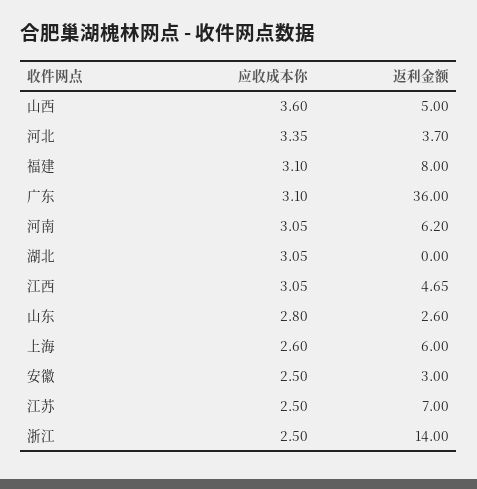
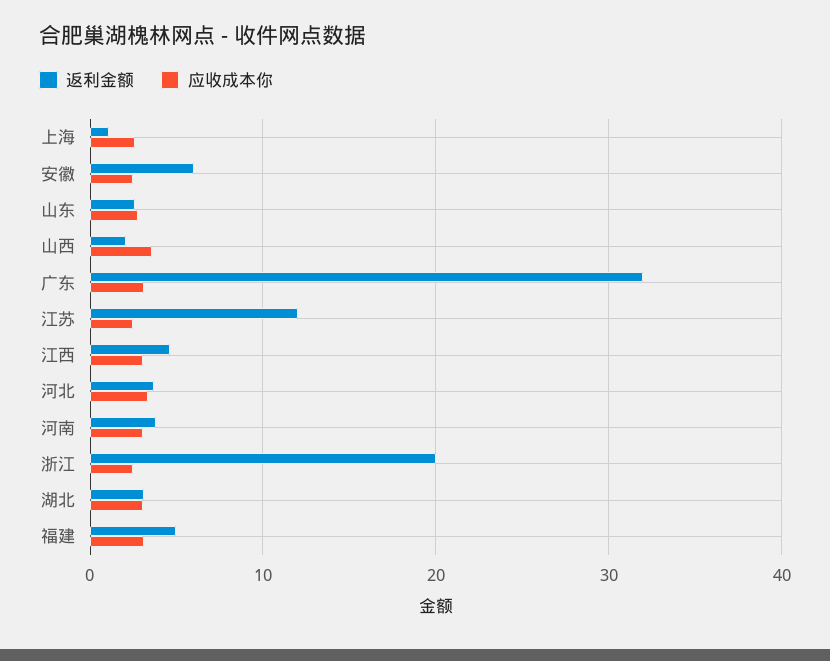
返利金额, 山西: 5 -> 2
返利金额, 福建: 8 -> 5
返利金额, 广东: 36 -> 32
返利金额, 河南: 6.2 -> 4
返利金额, 湖北: 0 -> 3
返利金额, 上海: 6 -> 1
返利金额, 安徽: 3 -> 6
返利金额, 江苏: 7 -> 12
返利金额, 浙江: 14 -> 20

